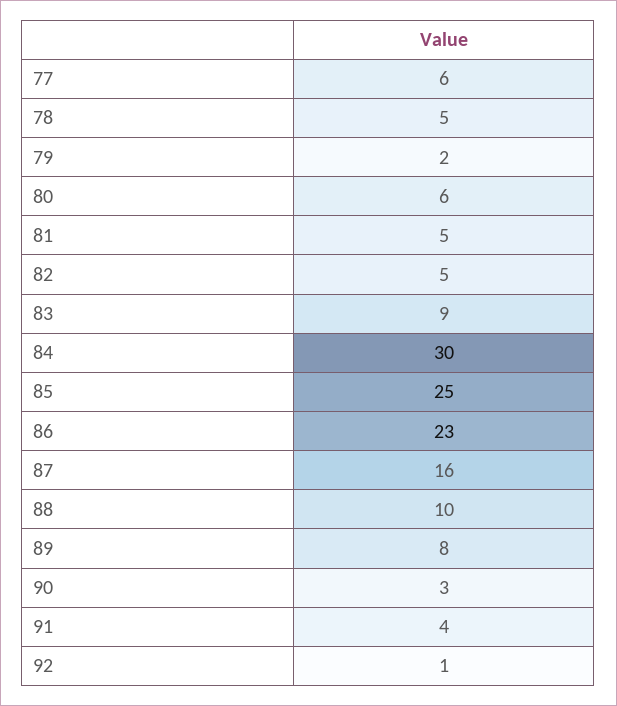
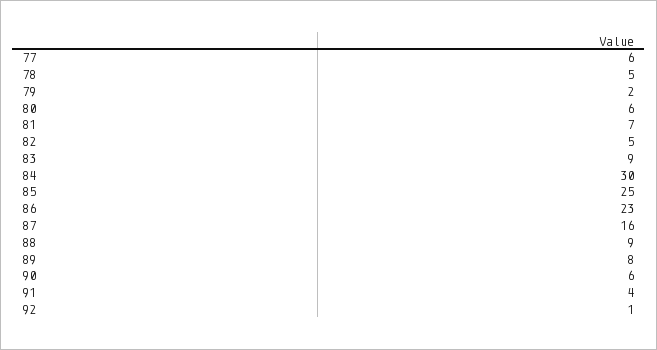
81: 5 -> 7
88: 10 -> 9
90: 3 -> 6

